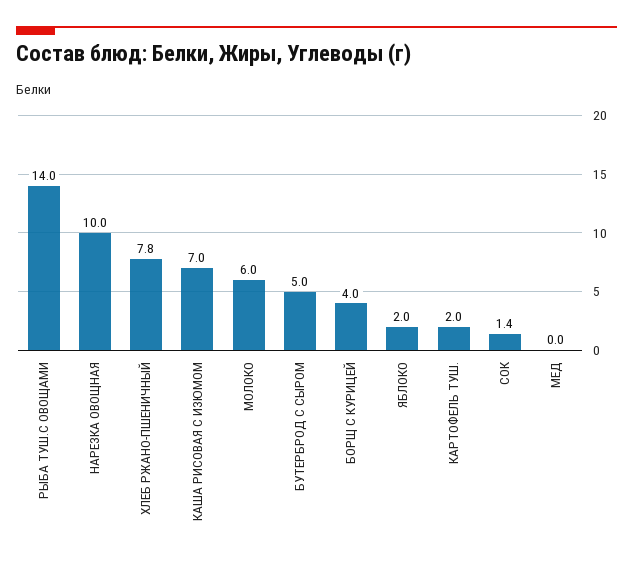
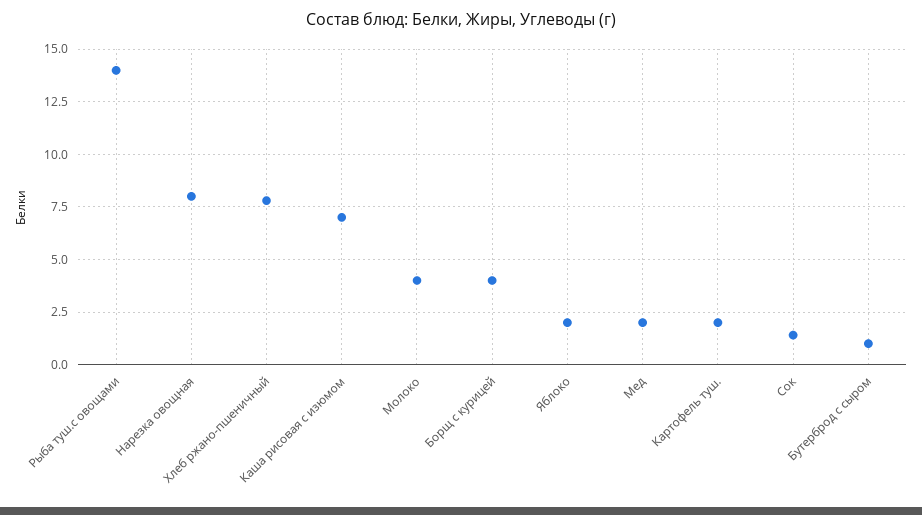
НАРЕЗКА ОВОЩНАЯ: 10 -> 8
МОЛОКО: 6 -> 4
БУТЕРБРОД С СЫРОМ: 5 -> 1
МЕД: 0 -> 2

